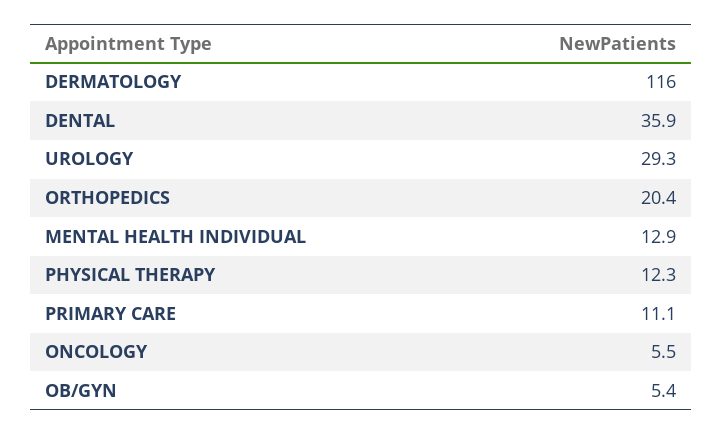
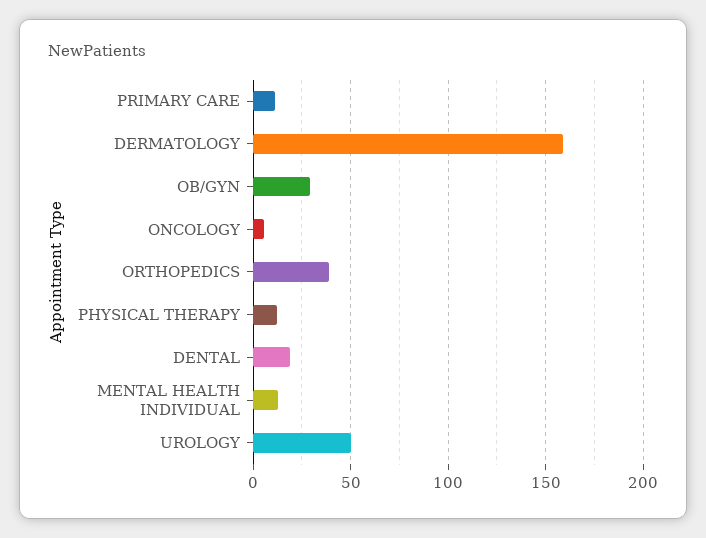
DERMATOLOGY: 116 -> 160
DENTAL: 35.9 -> 20
UROLOGY: 29.3 -> 50
ORTHOPEDICS: 20.4 -> 40
OB/GYN: 5.4 -> 30

